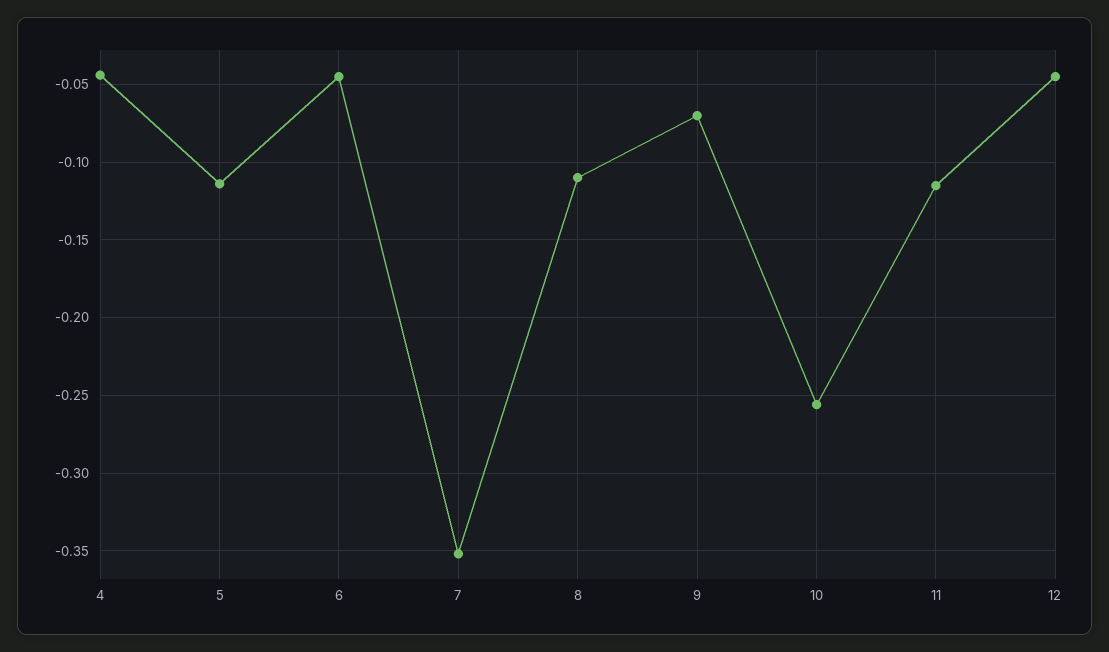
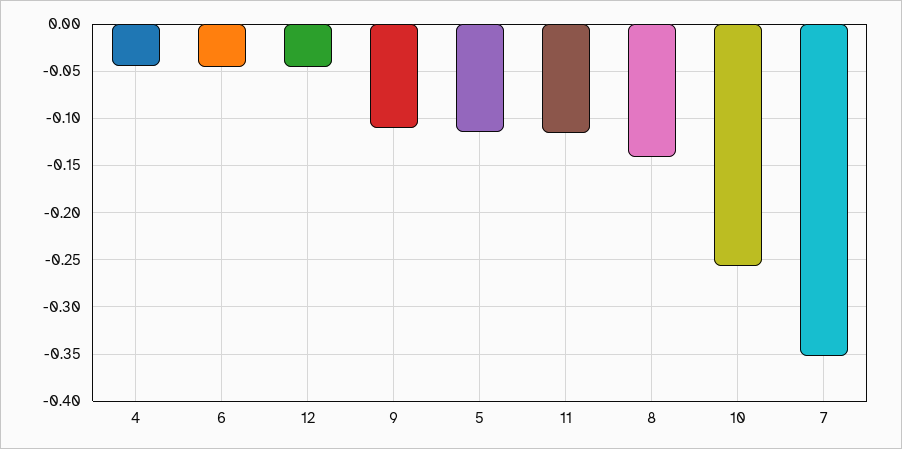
8: -0.11 -> -0.14
9: -0.07 -> -0.11

